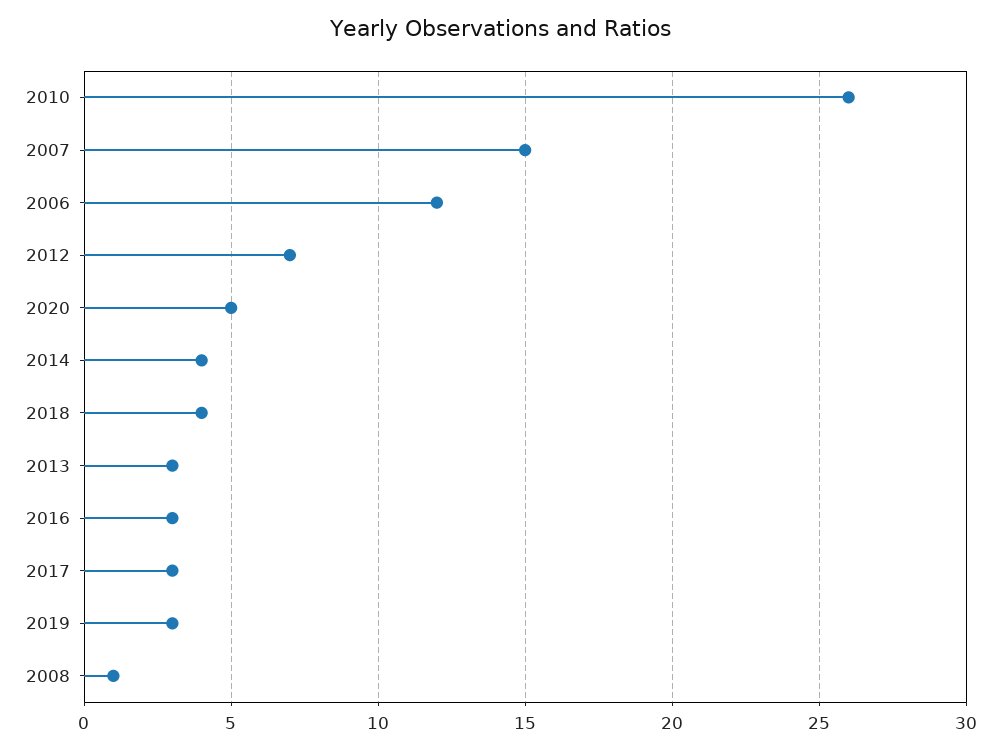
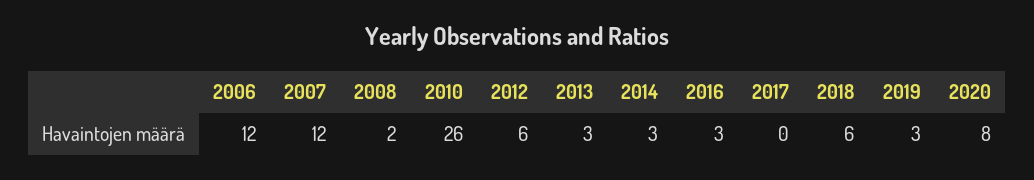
2007: 15 -> 12
2012: 7 -> 6
2020: 5 -> 8
2014: 4 -> 3
2018: 4 -> 6
2017: 3 -> 0
2008: 1 -> 2

